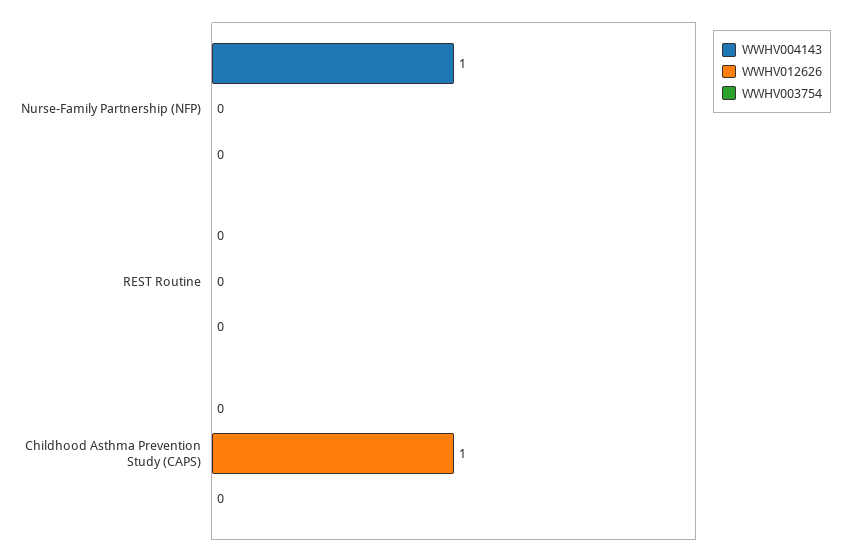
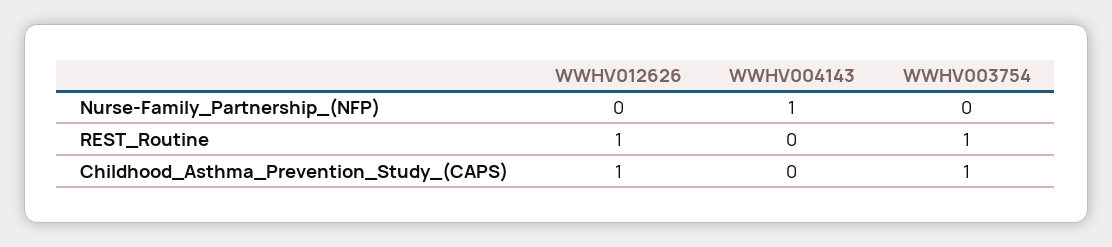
WWHV012626, REST Routine: 0 -> 1
WWHV003754, REST Routine: 0 -> 1
WWHV003754, Childhood Asthma Prevention Study (CAPS): 0 -> 1

